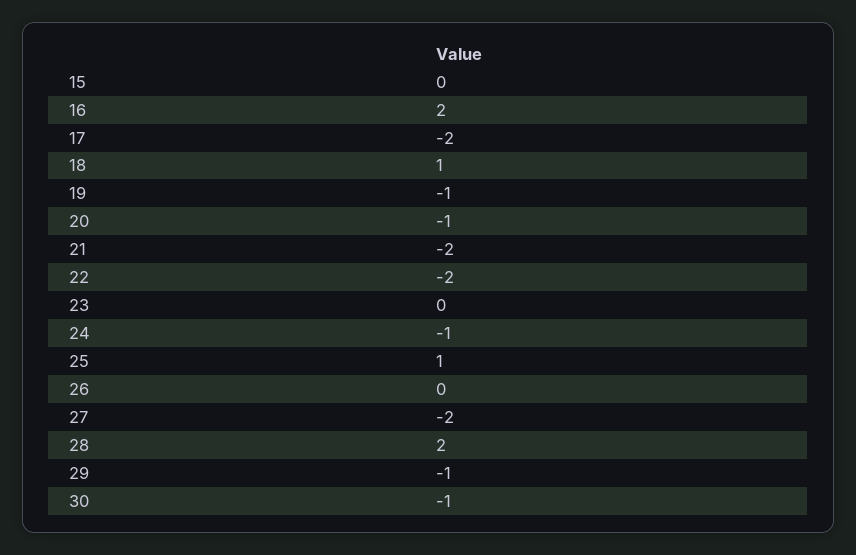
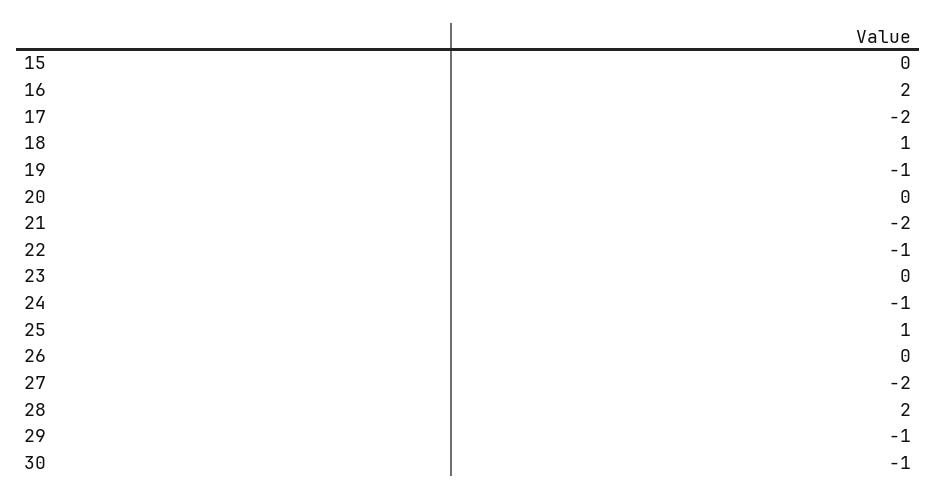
20: -1 -> 0
22: -2 -> -1

